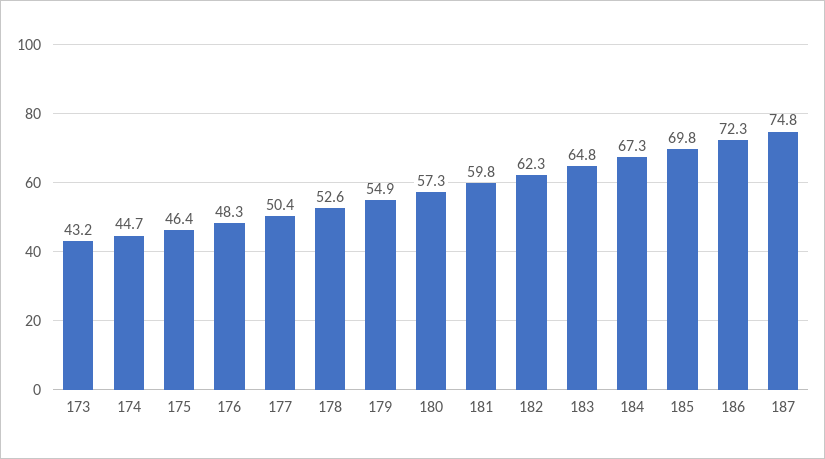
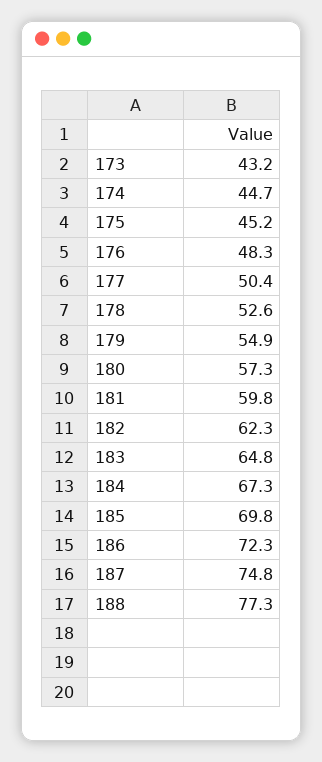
175: 46.4 -> 45.2
188: none -> 77.3

